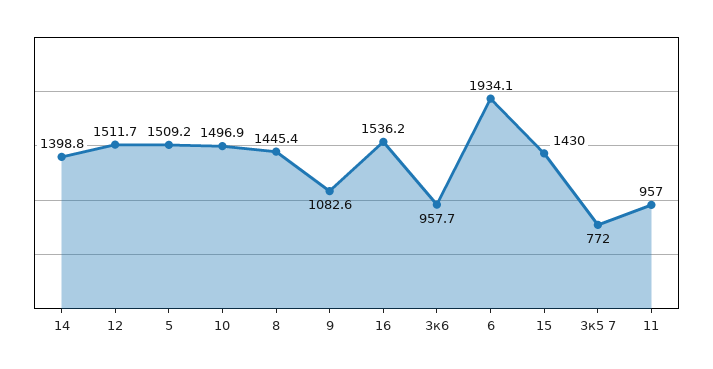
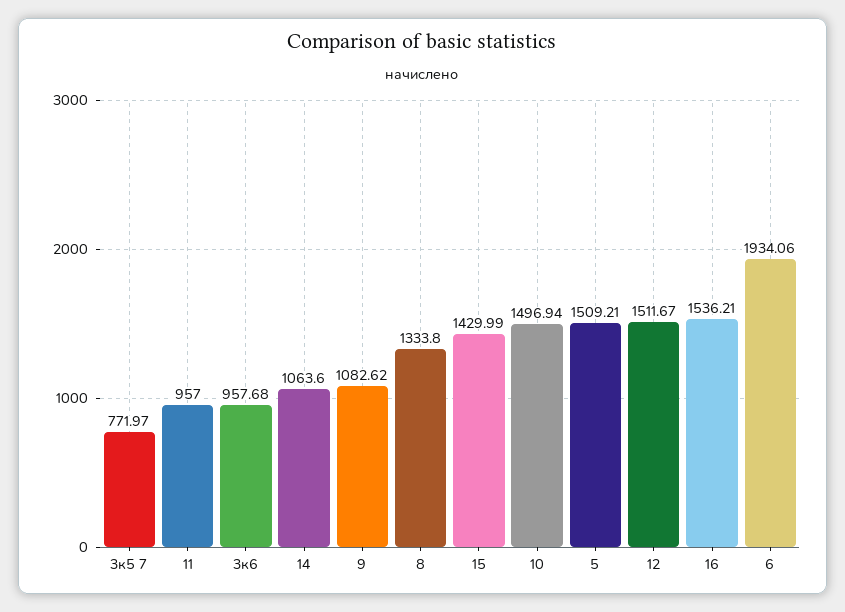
14: 1398.8 -> 1063.6
8: 1445.4 -> 1333.8

